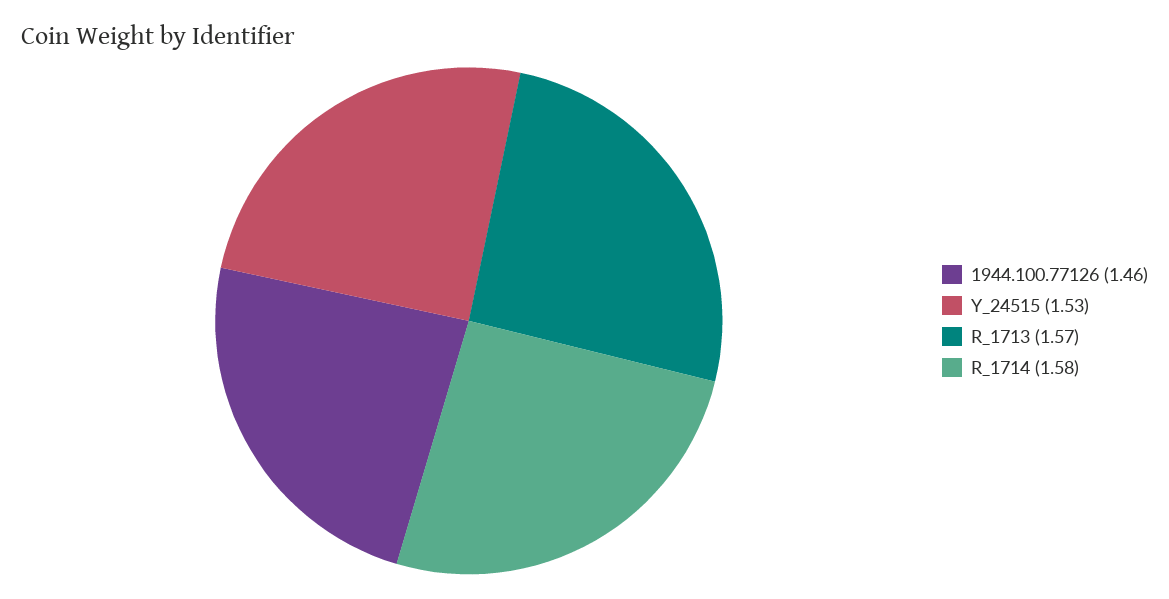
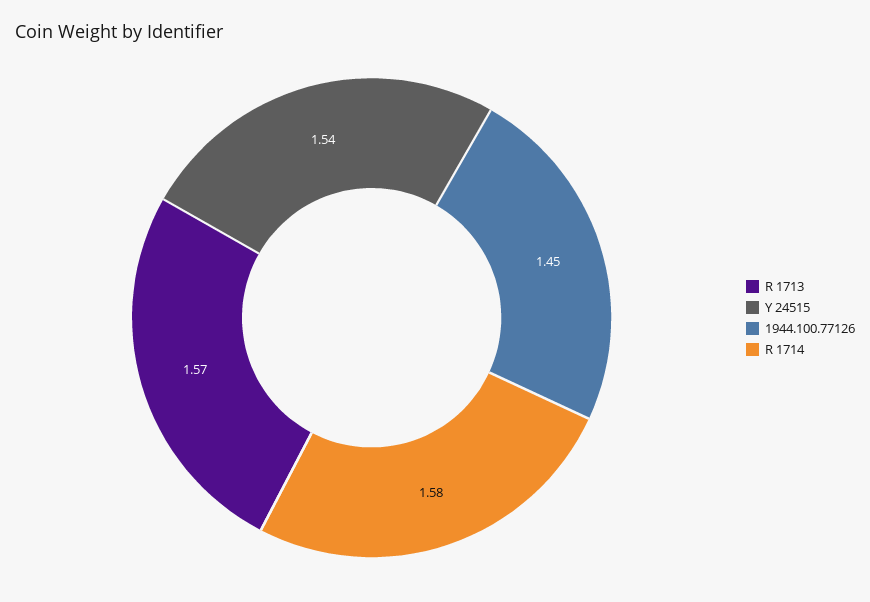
1944.100.77126: 1.46 -> 1.45
Y_24515: 1.53 -> 1.54

